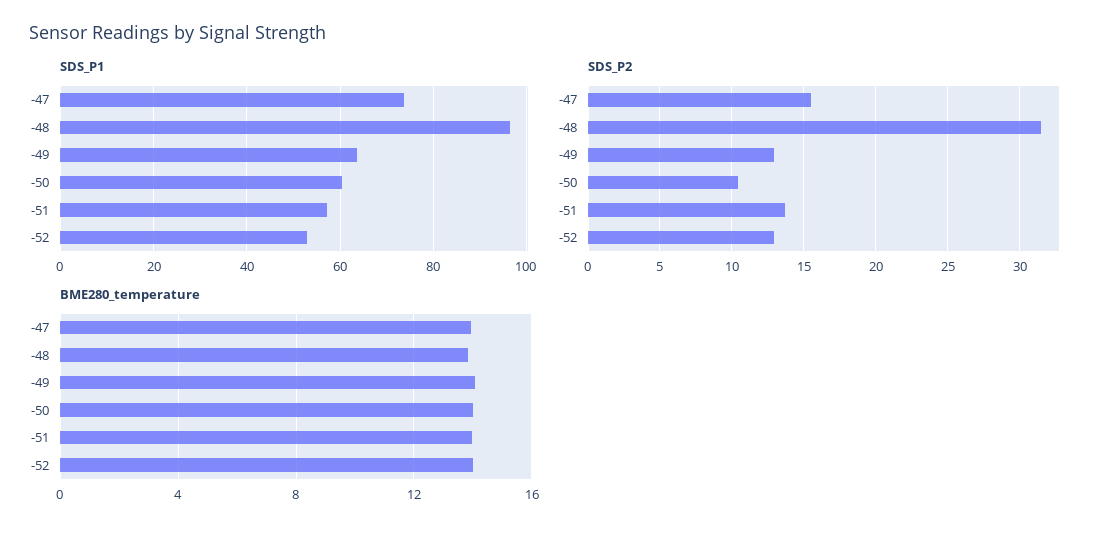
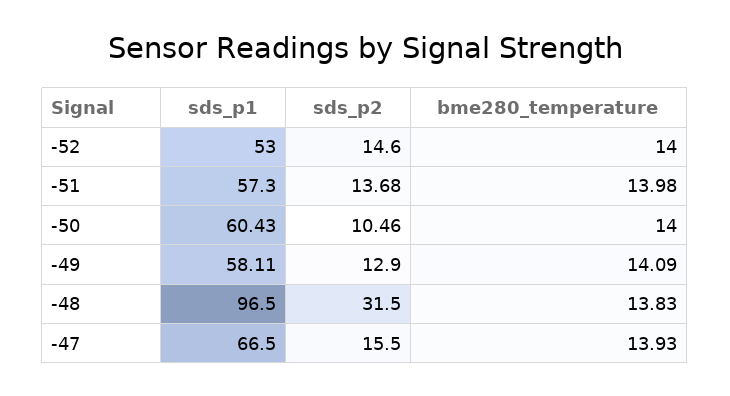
SDS_P1, -47: 74 -> 66.5
SDS_P1, -49: 64 -> 58.11
SDS_P2, -52: 13 -> 14.6

